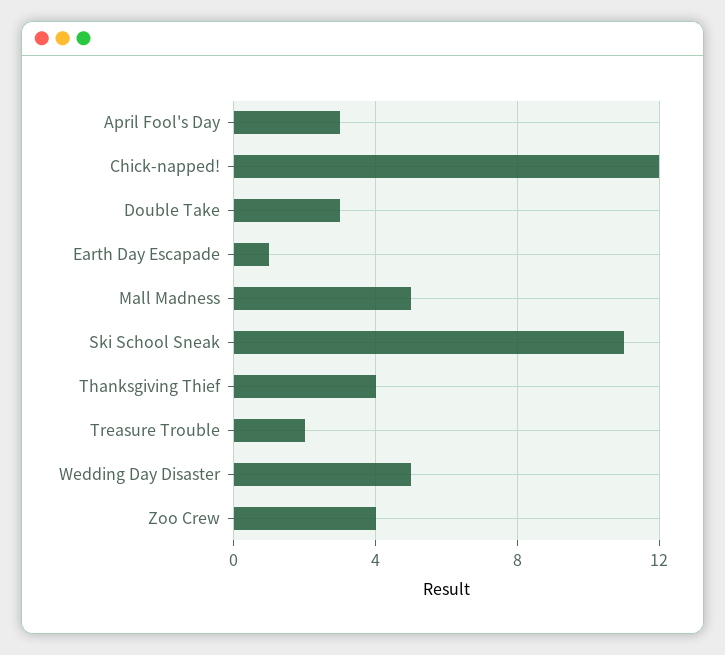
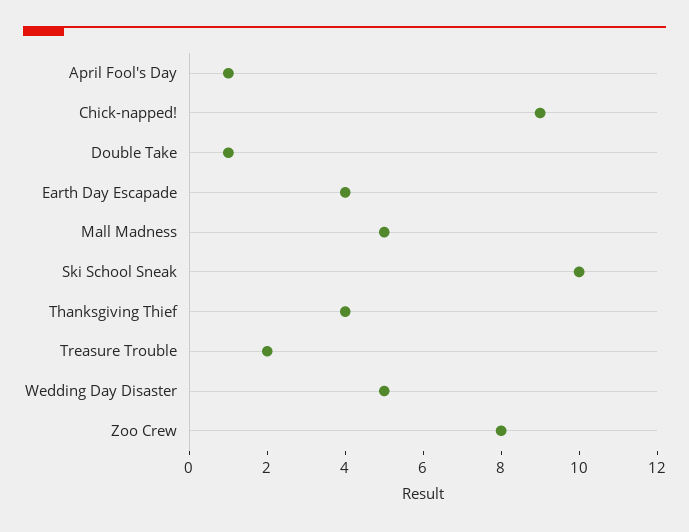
April Fool's Day: 3 -> 1
Chick-napped!: 12 -> 9
Double Take: 3 -> 1
Earth Day Escapade: 1 -> 4
Ski School Sneak: 11 -> 10
Zoo Crew: 4 -> 8

